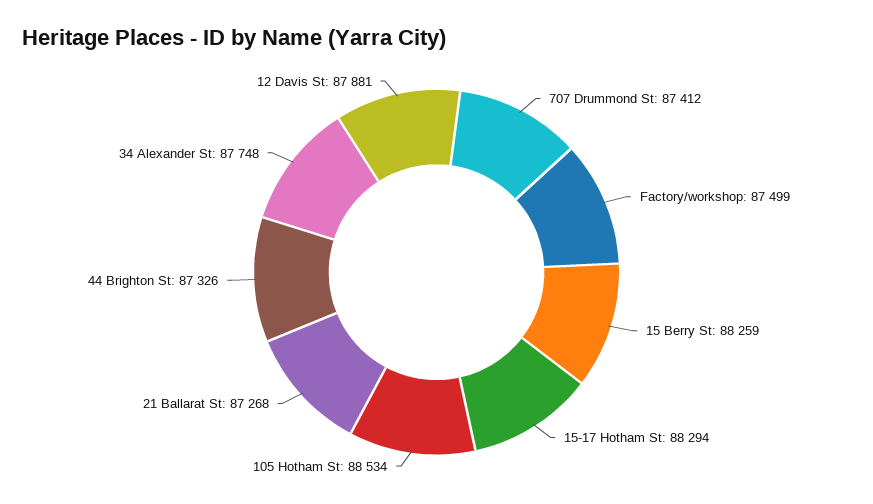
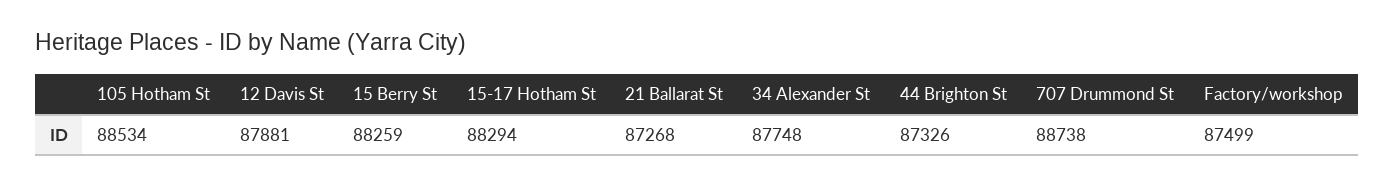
707 Drummond St: 87412 -> 88738

